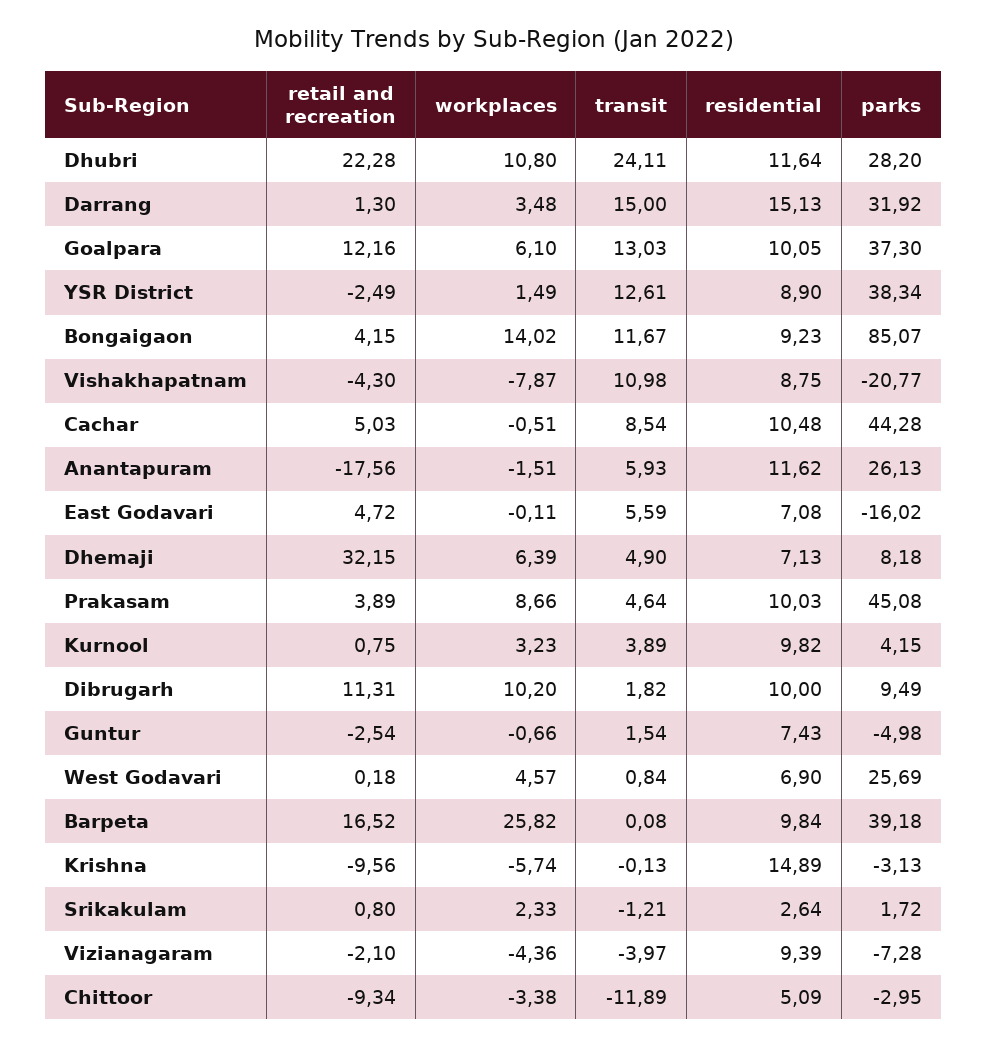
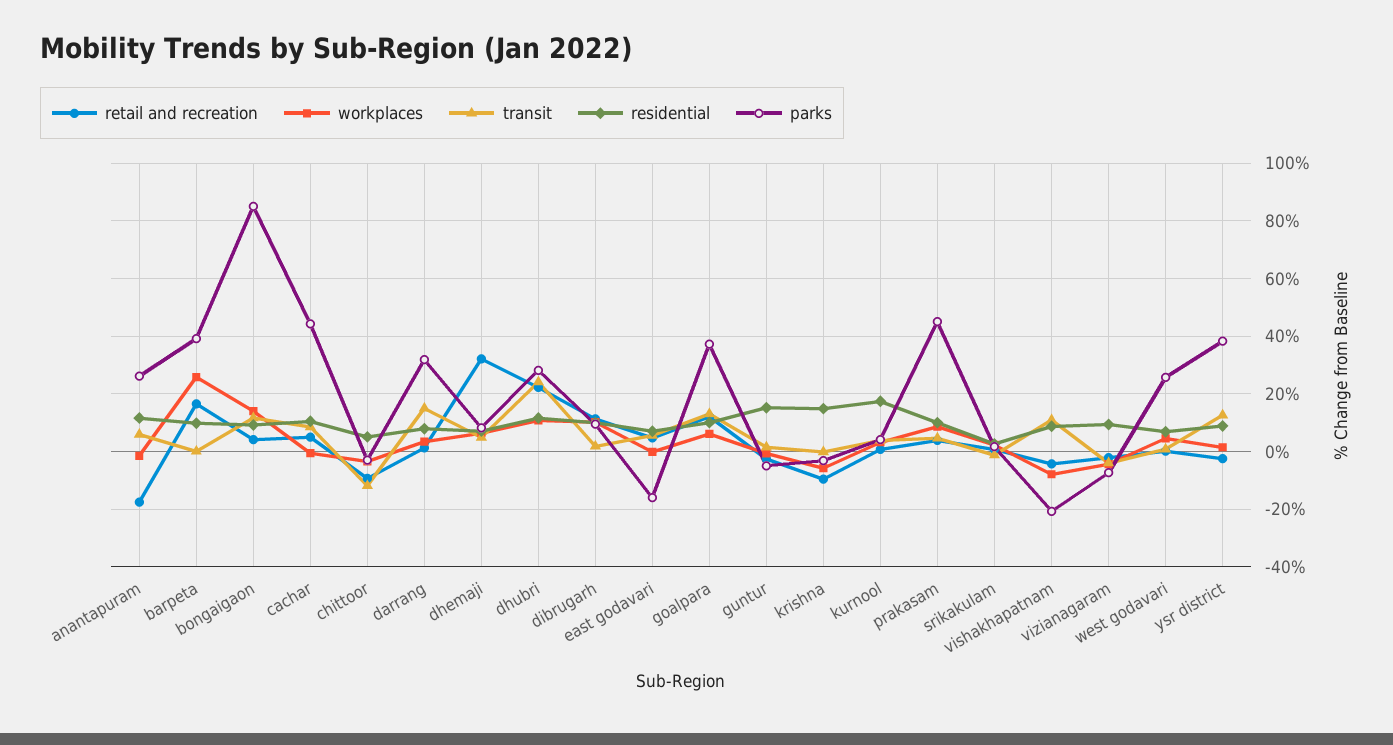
residential, Darrang: 15.13 -> 7.5
residential, Kurnool: 9.82 -> 17.5
residential, Guntur: 7.43 -> 15

